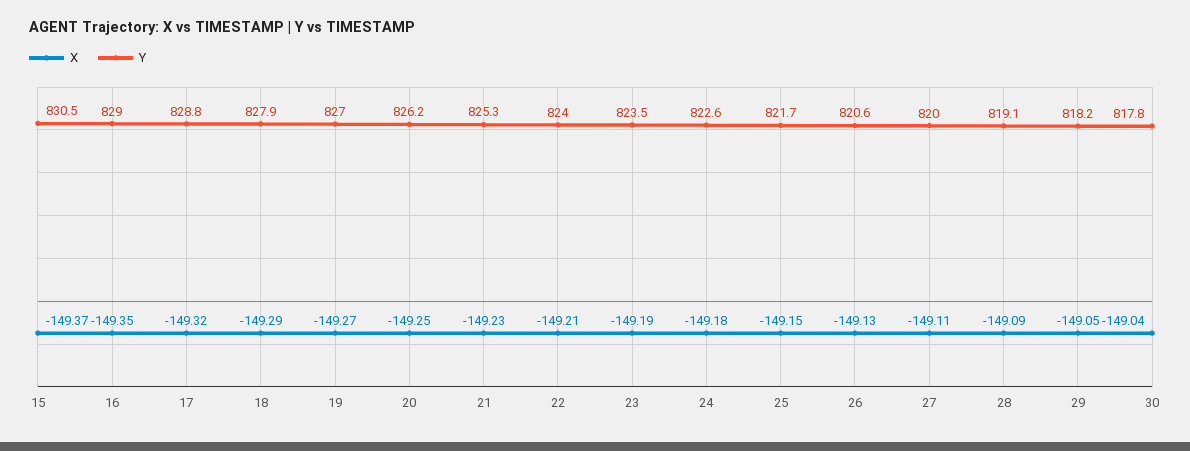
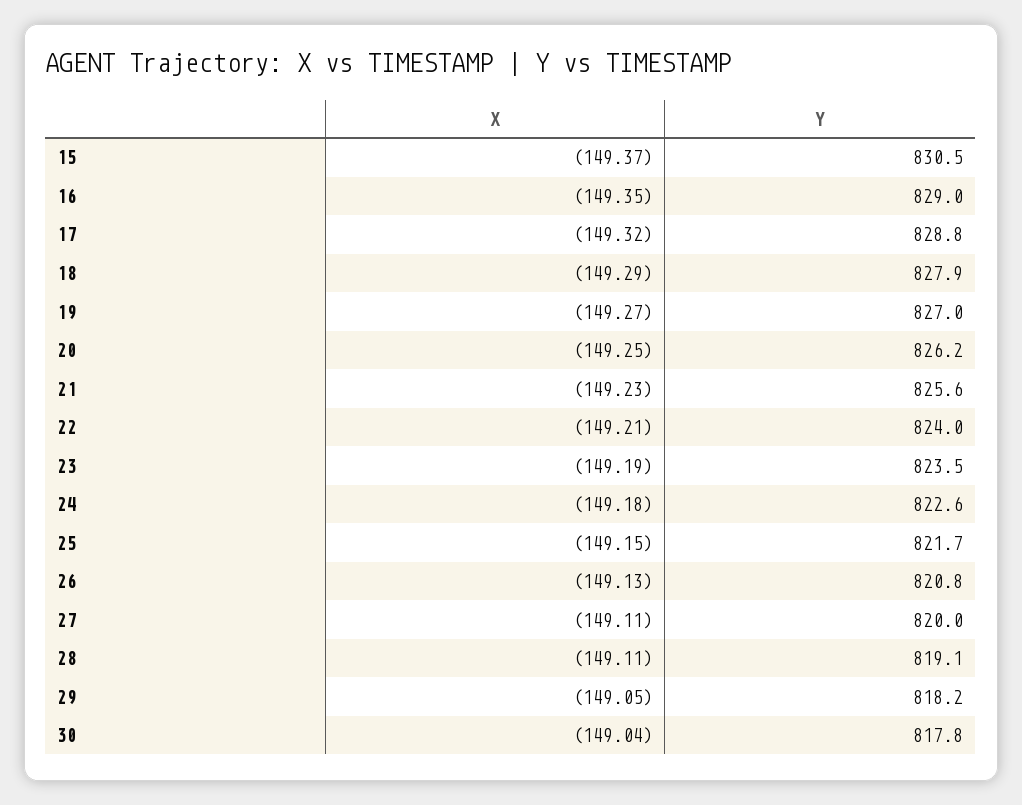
Y, 21: 825.3 -> 825.6
Y, 26: 820.6 -> 820.8
X, 28: -149.09 -> -149.11

